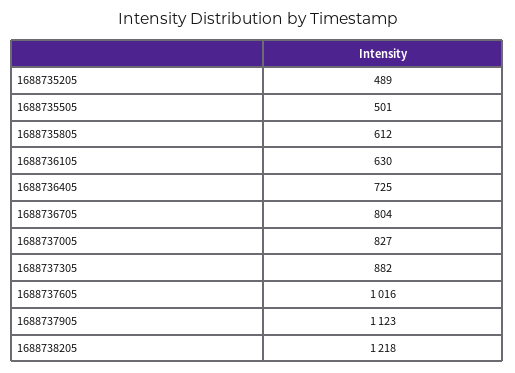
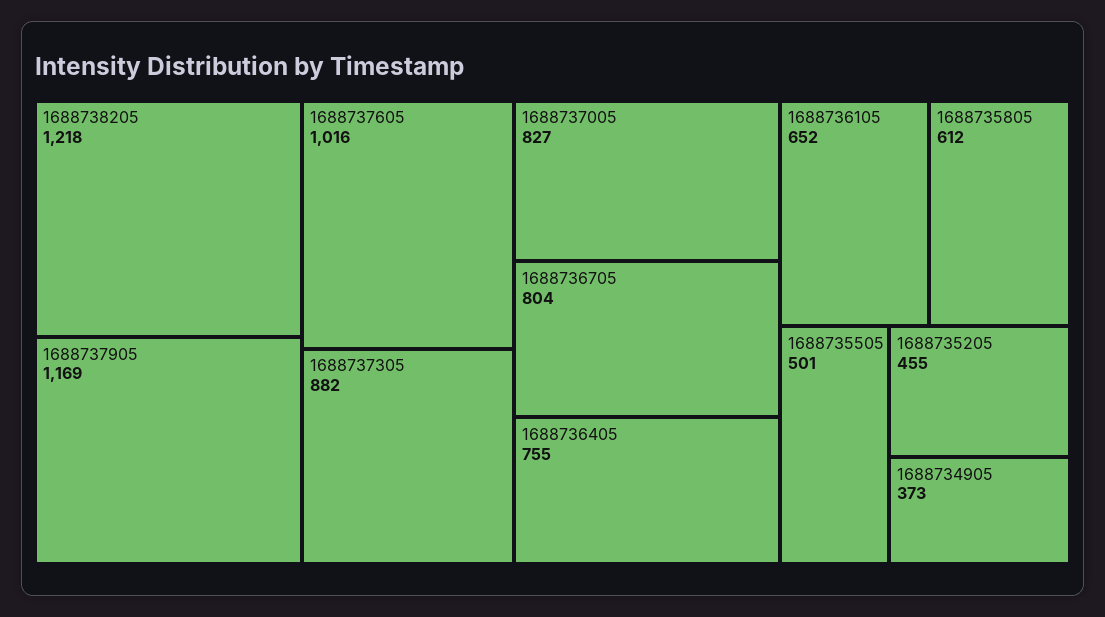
1688735205: 489 -> 455
1688736105: 630 -> 652
1688736405: 725 -> 755
1688737905: 1123 -> 1169
1688734905: none -> 373

